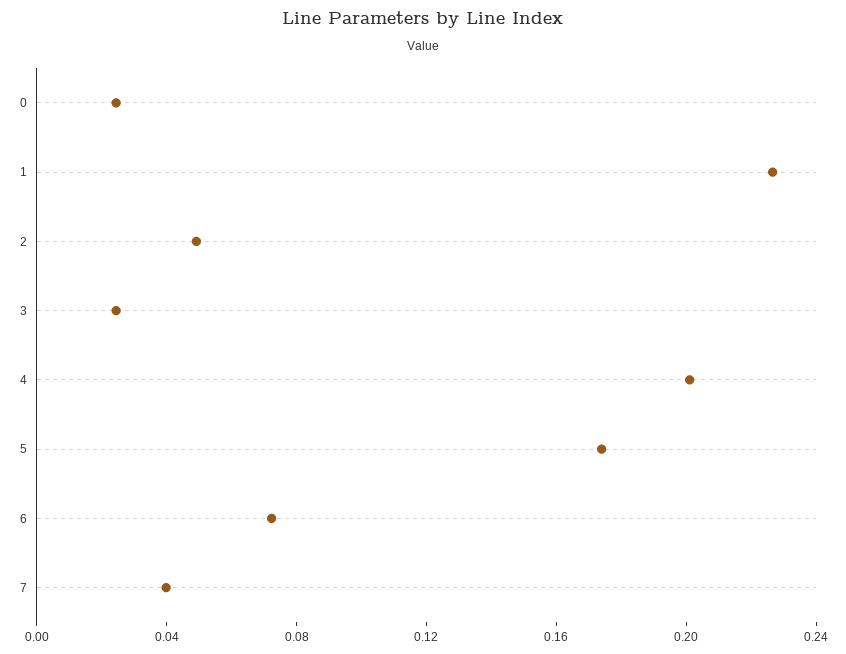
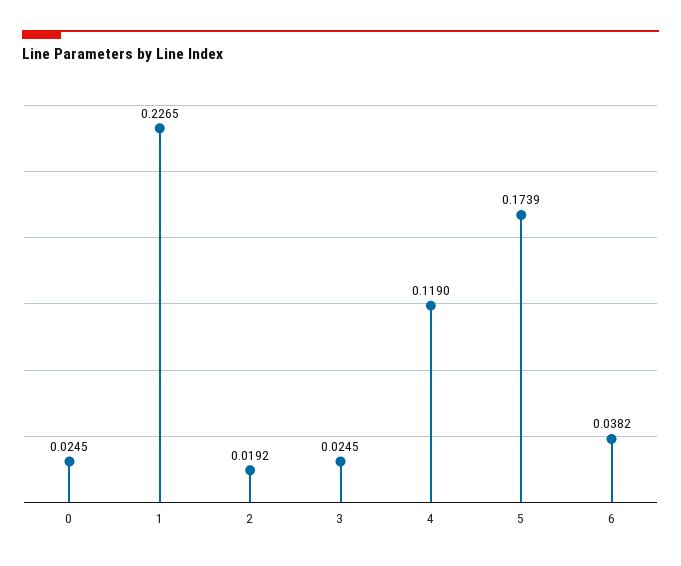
2: 0.05 -> 0.0192
4: 0.2 -> 0.119
6: 0.07 -> 0.0382
7: 0.04 -> none

